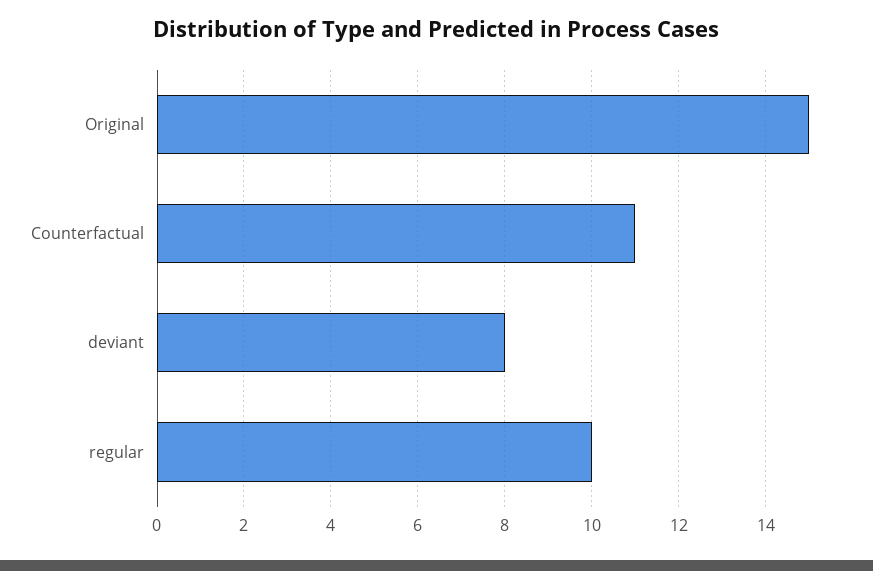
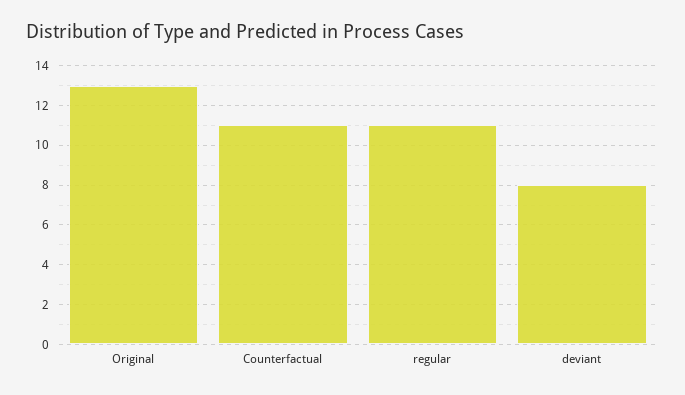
Original: 15 -> 13
regular: 10 -> 11

